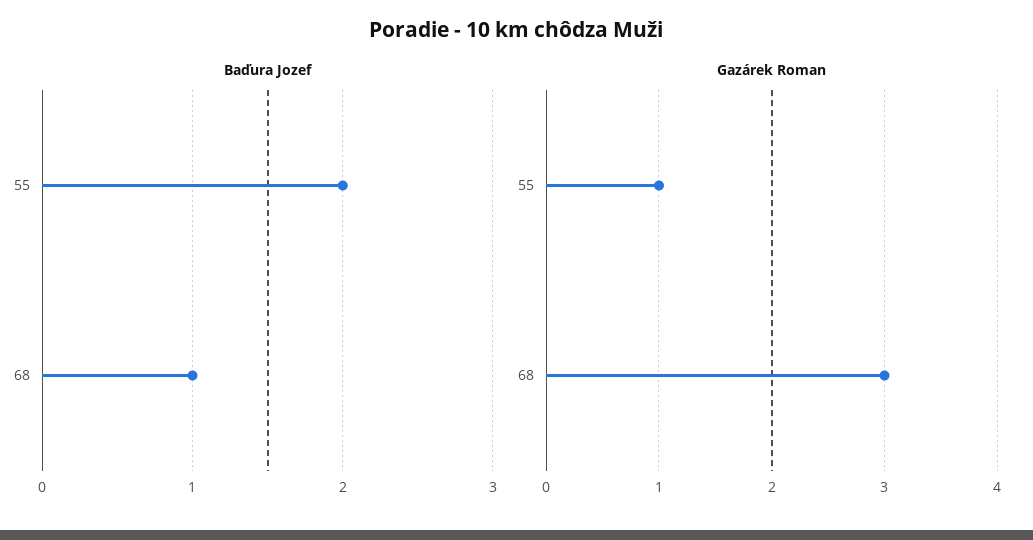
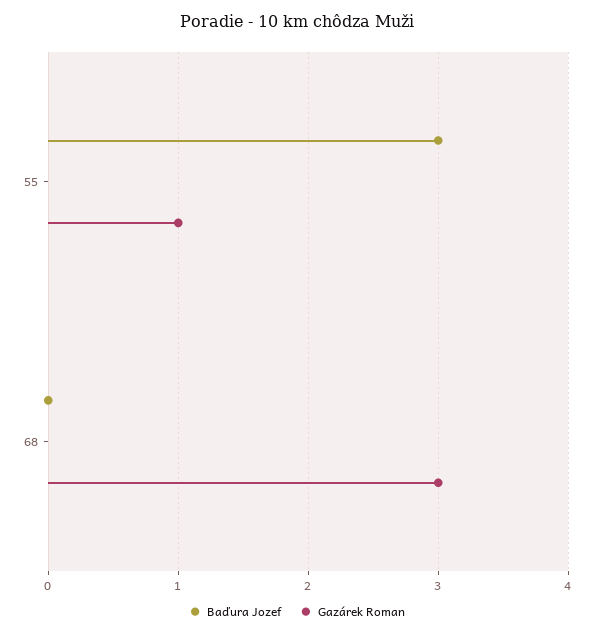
Baďura Jozef, 55: 2 -> 3
Baďura Jozef, 68: 1 -> 0

